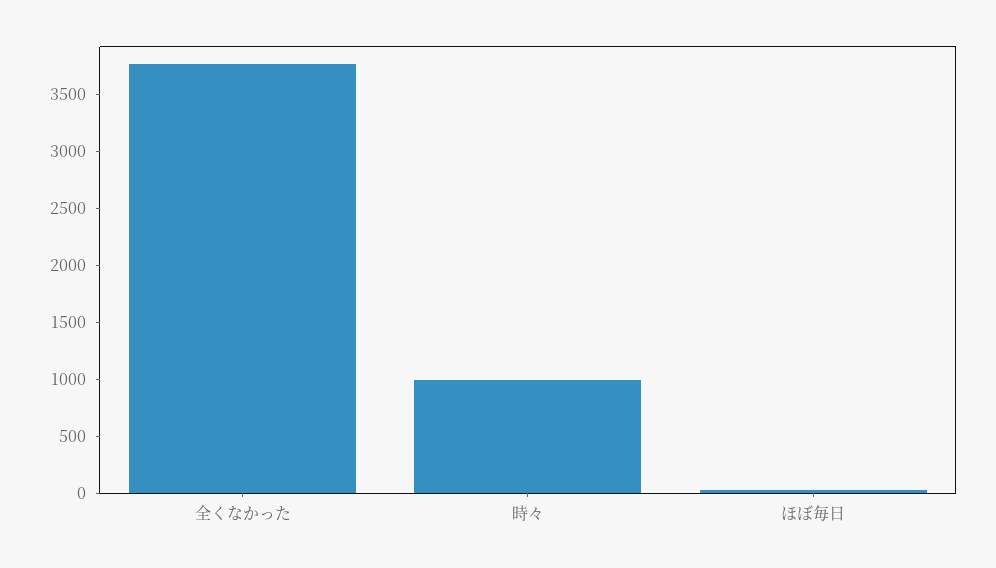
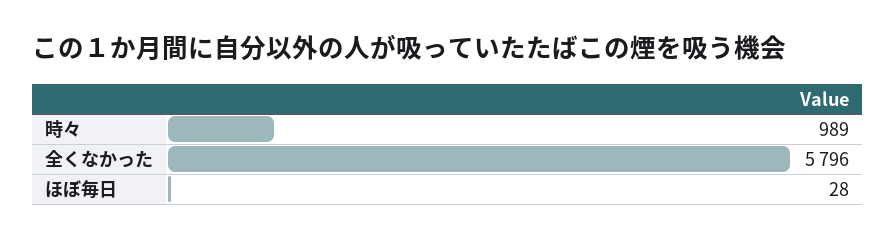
全くなかった: 3800 -> 5796

